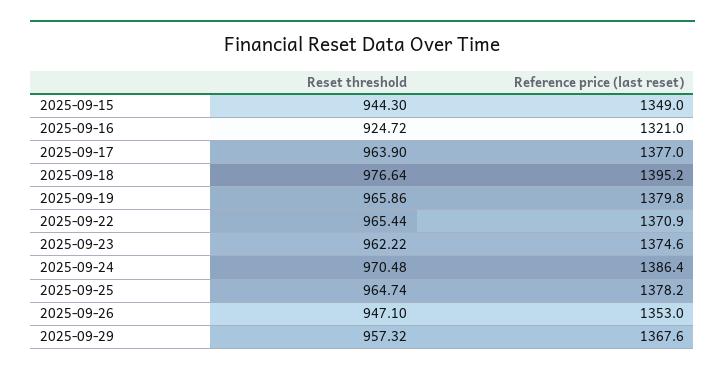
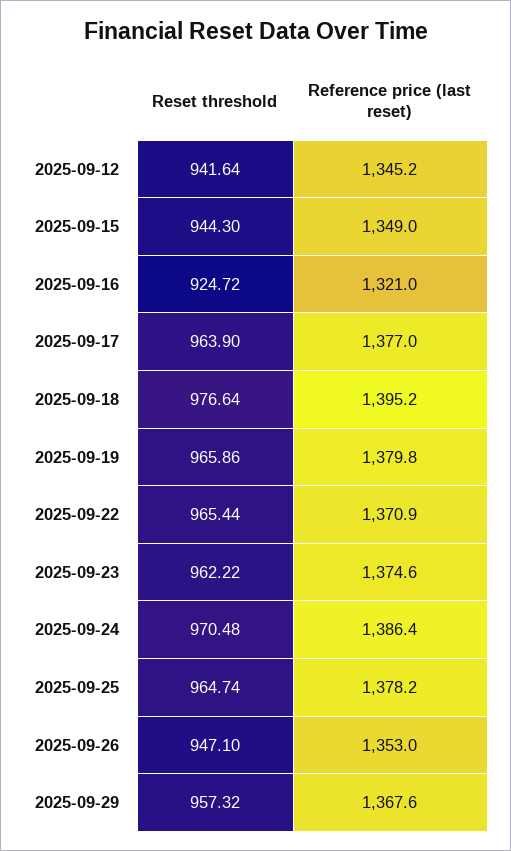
Reset threshold, 2025-09-12: none -> 941.64
Reference price (last reset), 2025-09-12: none -> 1345.2

